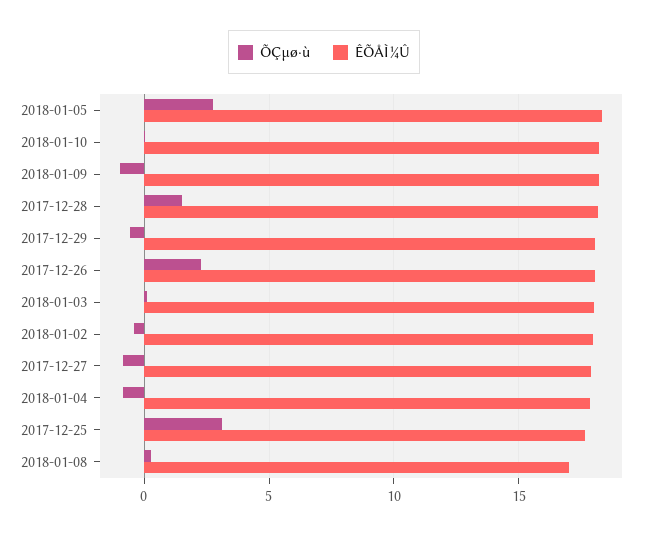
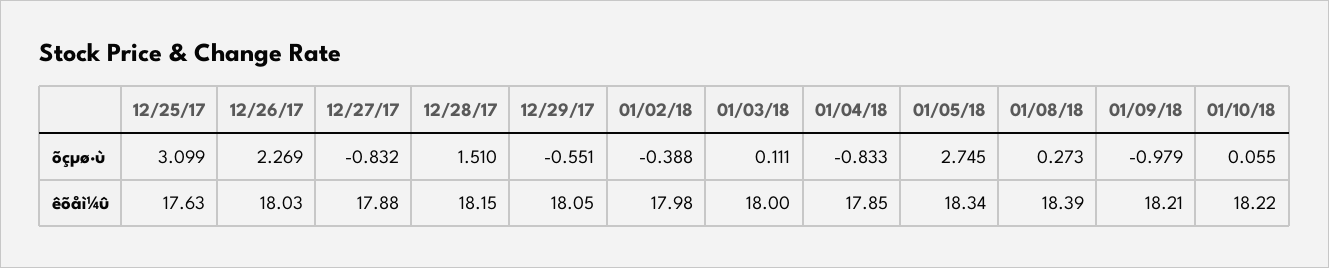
ÊÕÅÌ¼Û, 2018-01-08: 17 -> 18.39

